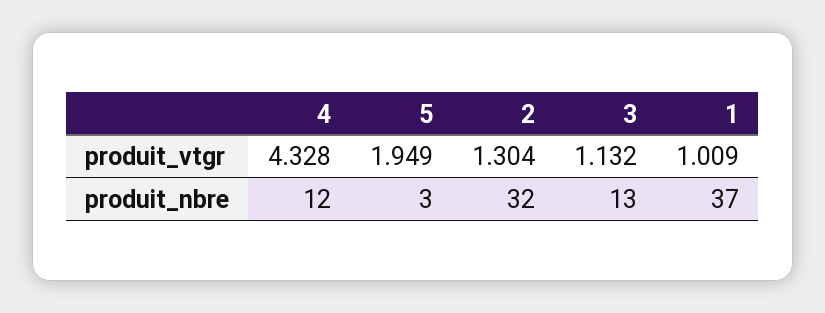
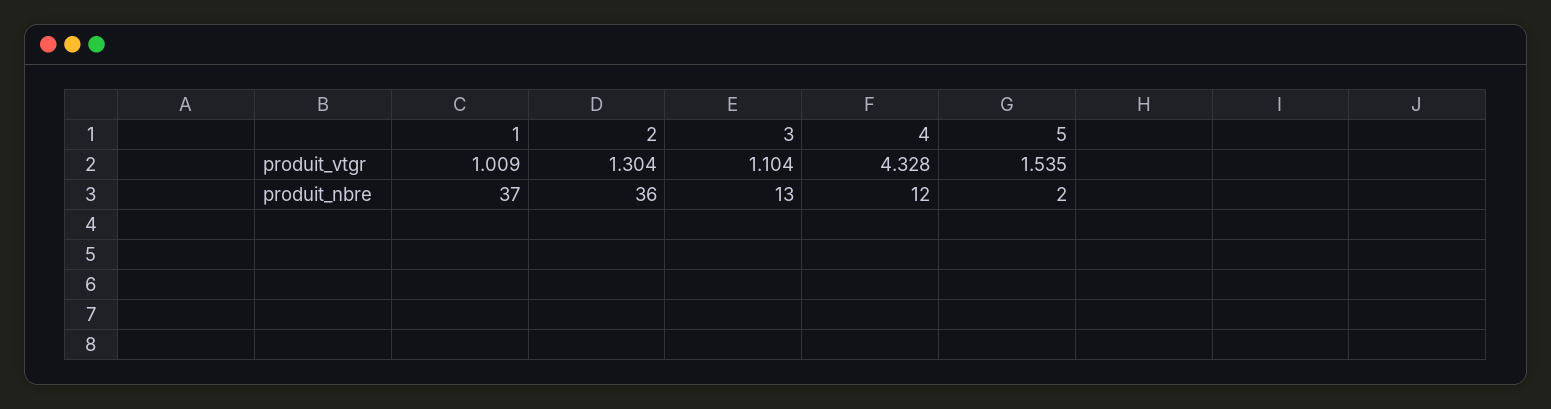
5, produit_vtgr: 1.949 -> 1.535
3, produit_vtgr: 1.132 -> 1.104
5, produit_nbre: 3 -> 2
2, produit_nbre: 32 -> 36

